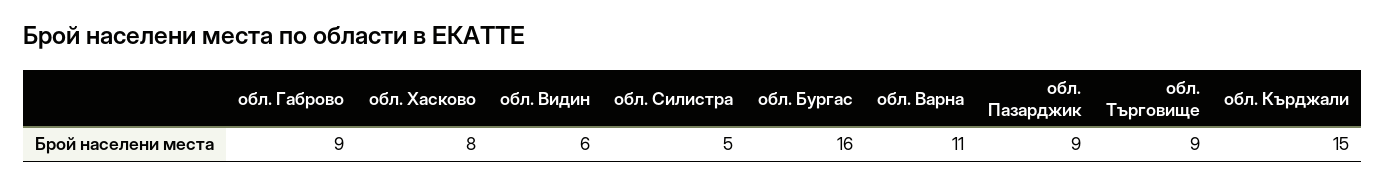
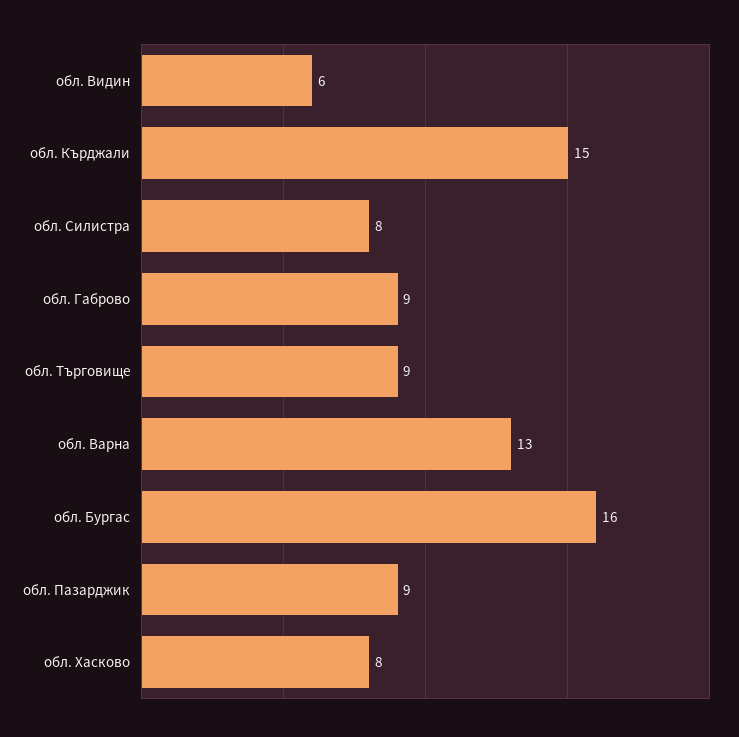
обл. Силистра: 5 -> 8
обл. Варна: 11 -> 13

